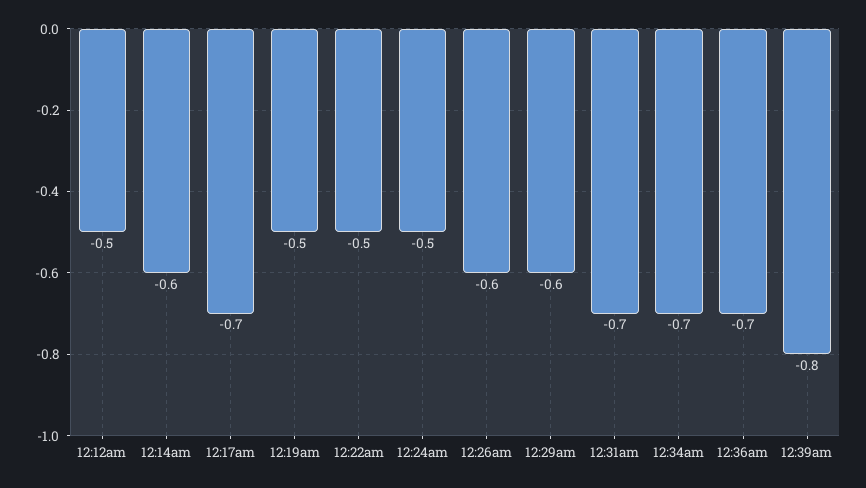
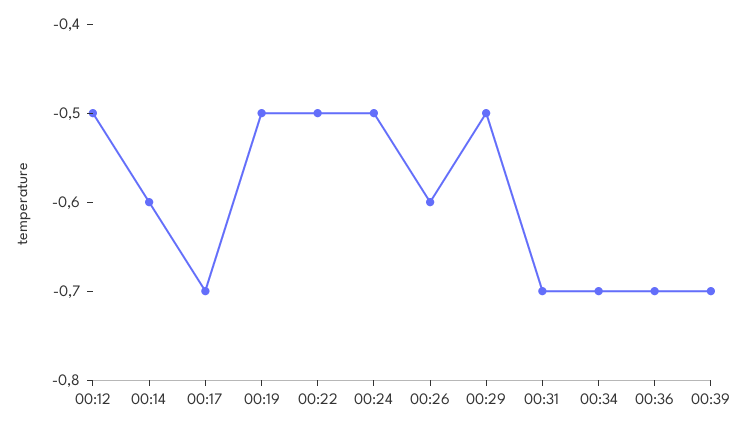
12:29am: -0.6 -> -0.5
12:39am: -0.8 -> -0.7

